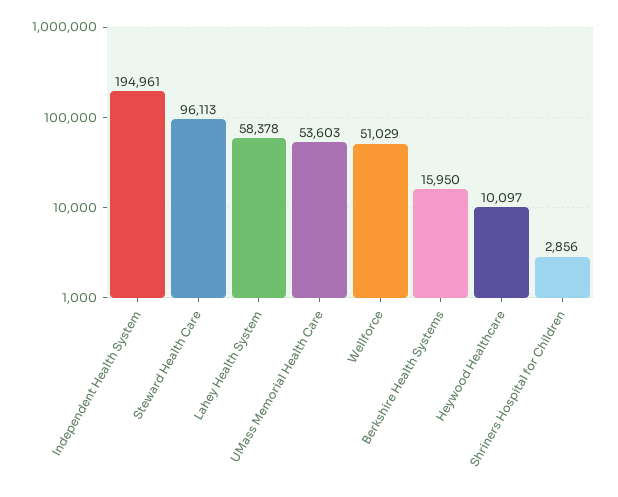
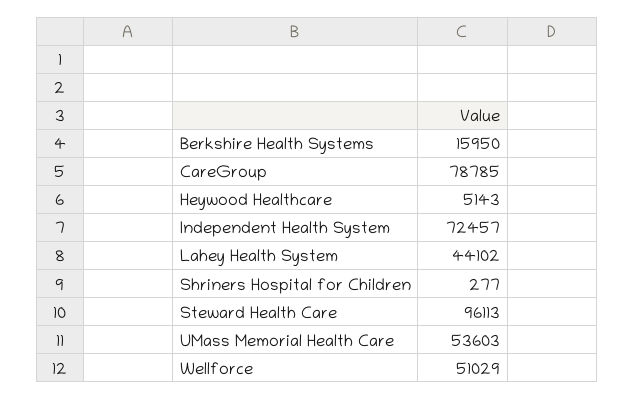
Independent Health System: 194961 -> 72457
Lahey Health System: 58378 -> 44102
Heywood Healthcare: 10097 -> 5143
Shriners Hospital for Children: 2856 -> 277
CareGroup: none -> 78785

